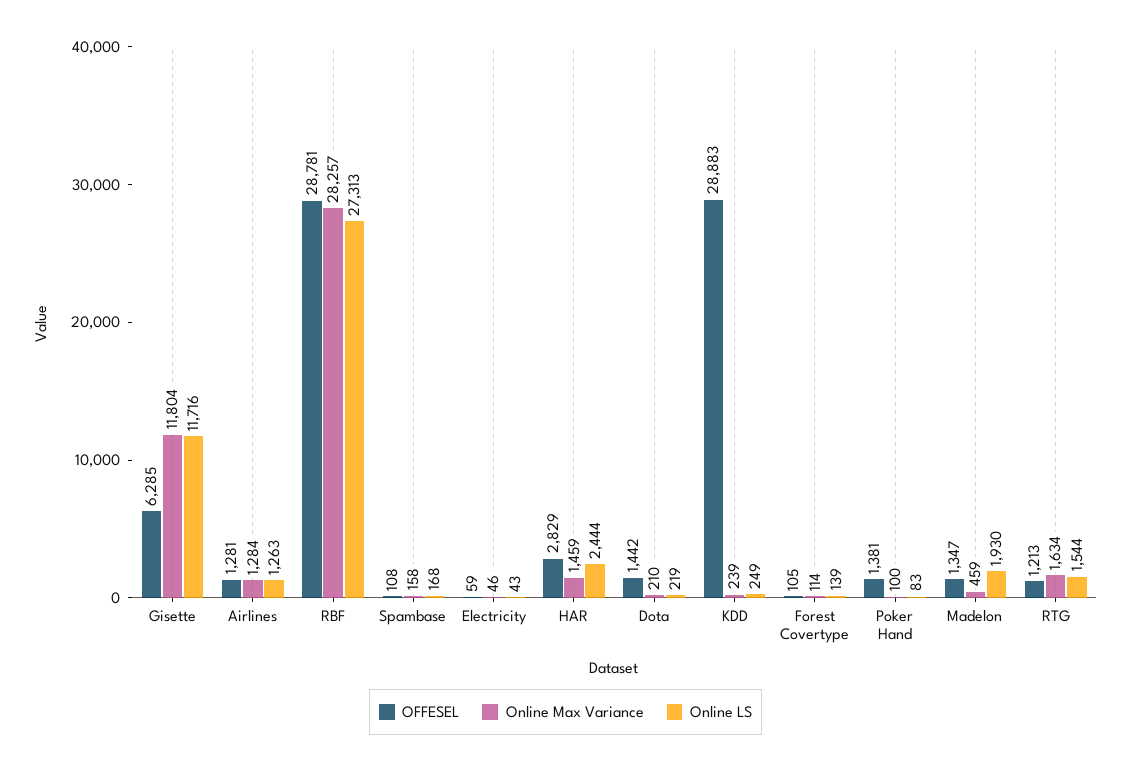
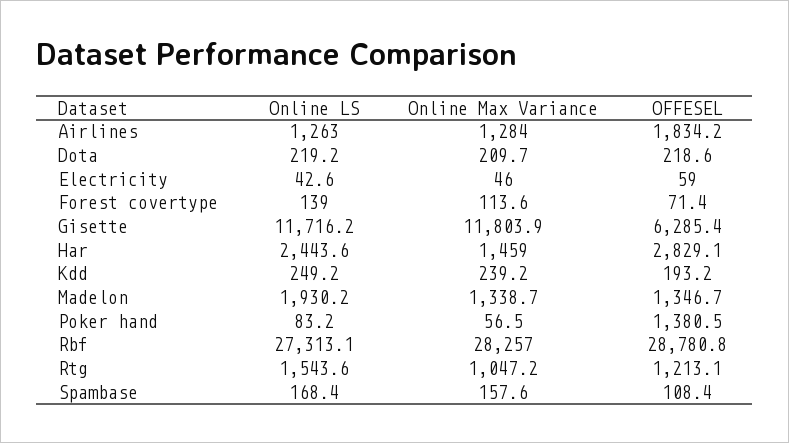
OFFESEL, Airlines: 1281 -> 1834.2
OFFESEL, Dota: 1442 -> 218.6
OFFESEL, KDD: 28883 -> 193.2
OFFESEL, Forest Covertype: 105 -> 71.4
Online Max Variance, Poker Hand: 100 -> 56.5
Online Max Variance, Madelon: 459 -> 1338.7
Online Max Variance, RTG: 1634 -> 1047.2

